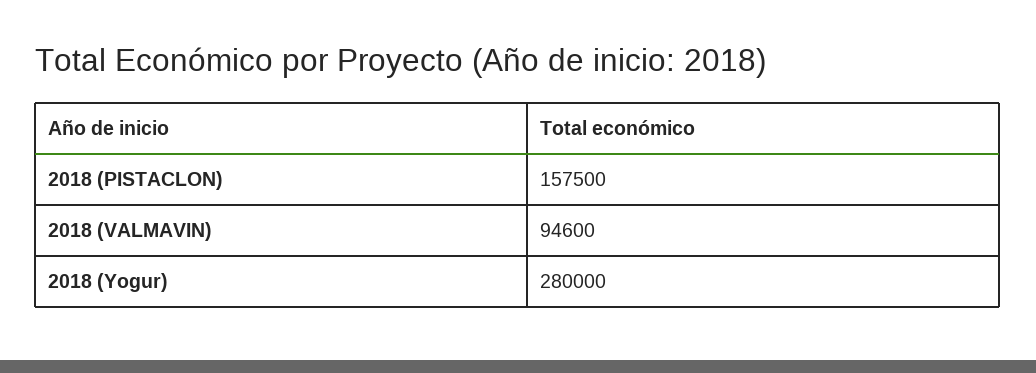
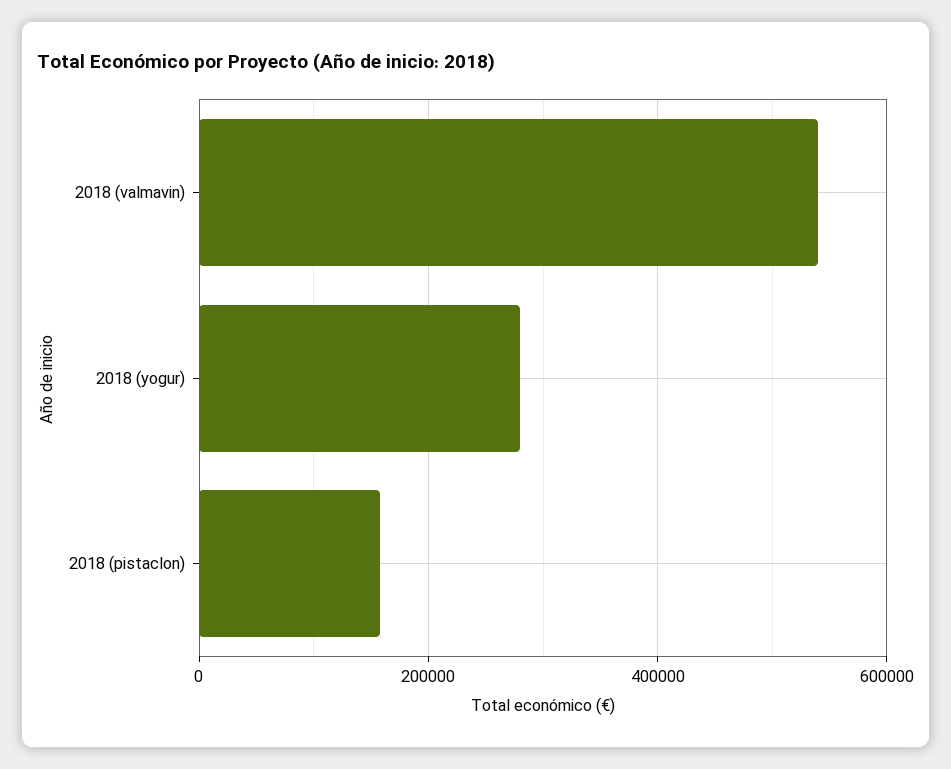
2018 (VALMAVIN): 94600 -> 540000

